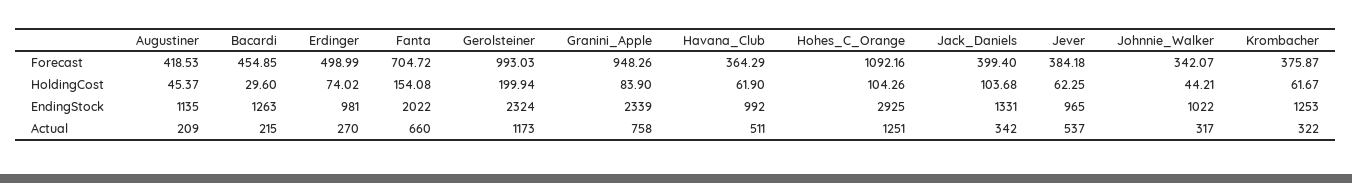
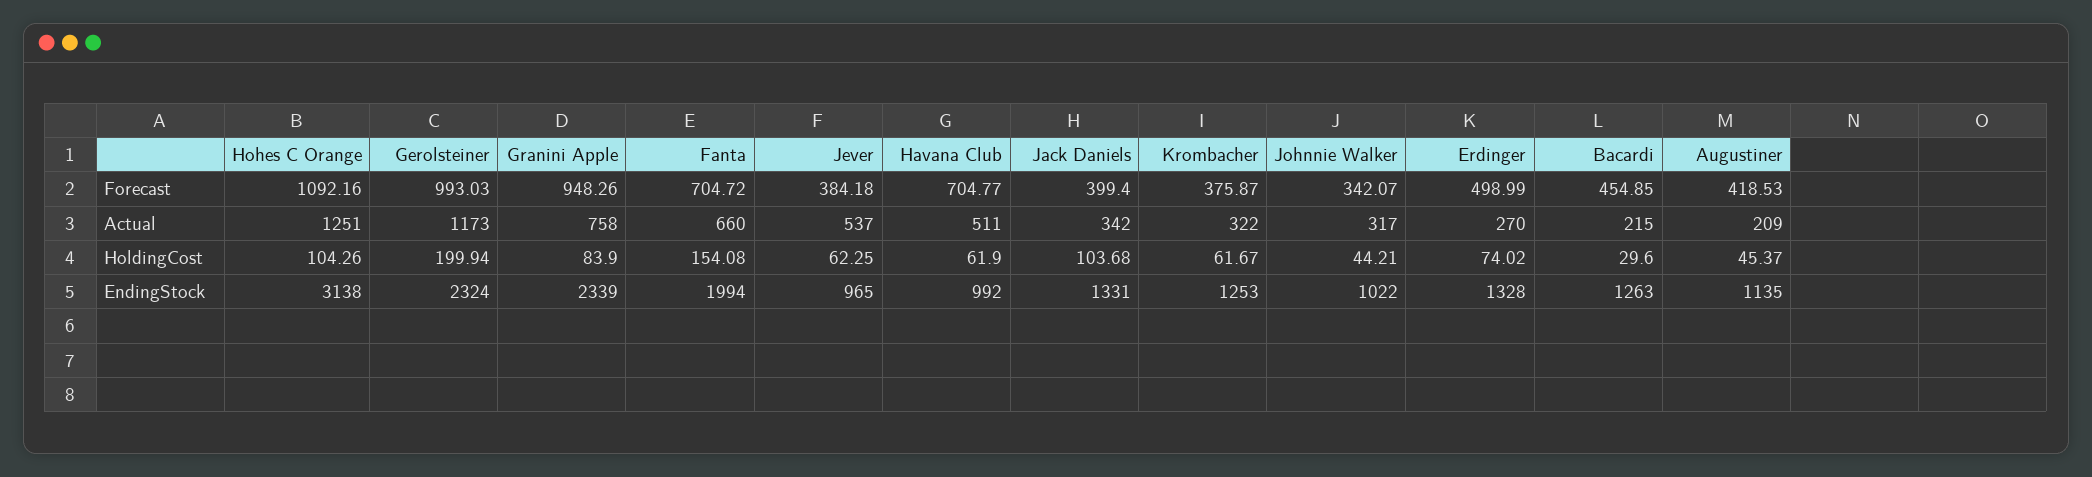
Havana_Club, Forecast: 364.29 -> 704.77
Erdinger, EndingStock: 981 -> 1328
Fanta, EndingStock: 2022 -> 1994
Hohes_C_Orange, EndingStock: 2925 -> 3138

